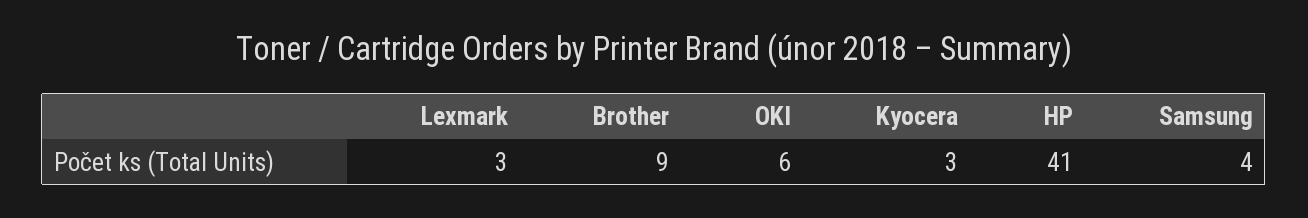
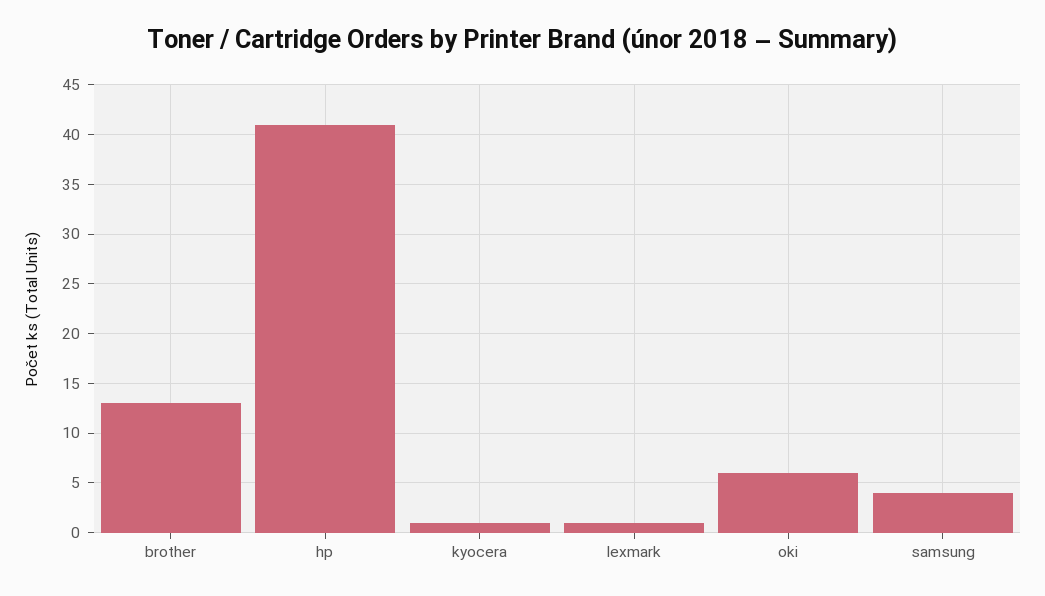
Lexmark: 3 -> 1
Brother: 9 -> 13
Kyocera: 3 -> 1

